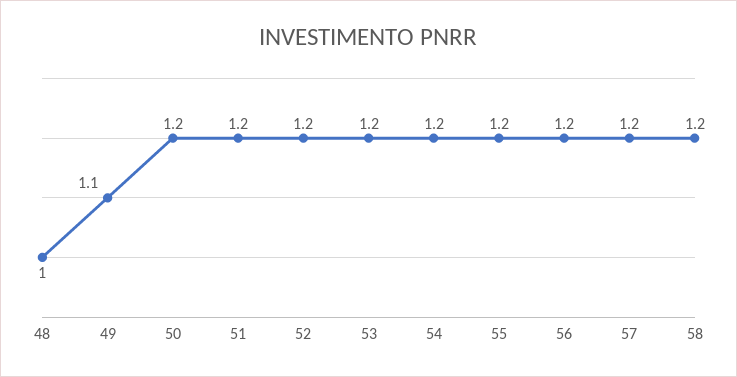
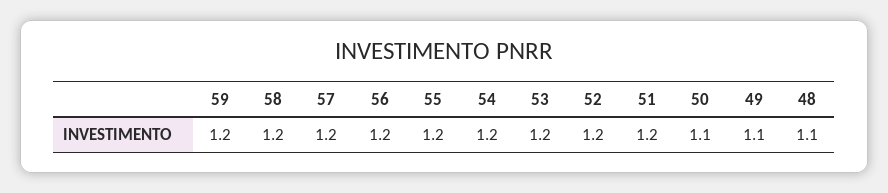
48: 1 -> 1.1
50: 1.2 -> 1.1
59: none -> 1.2

